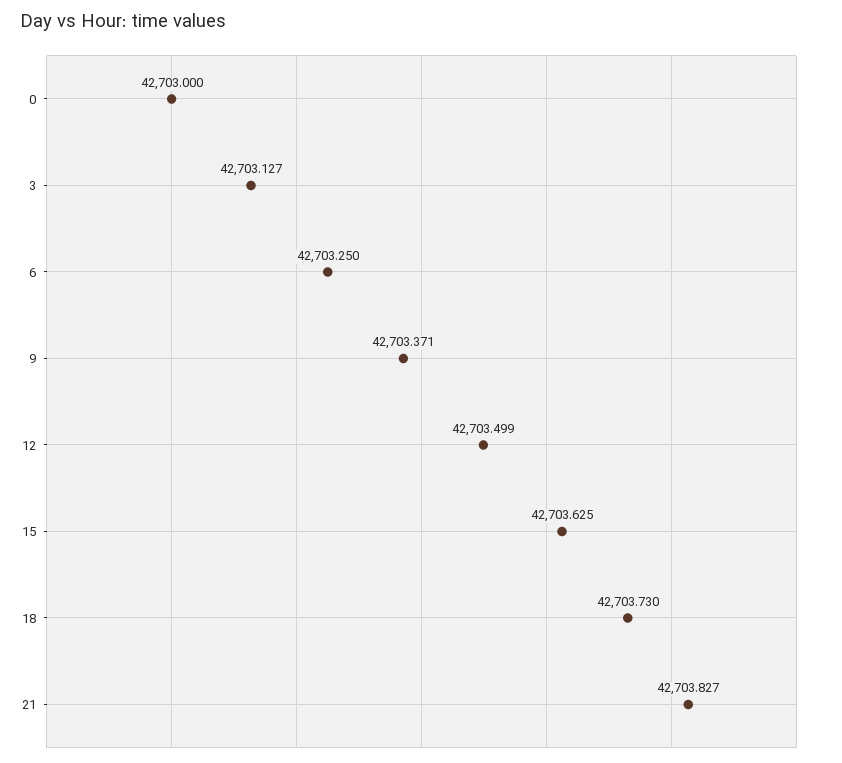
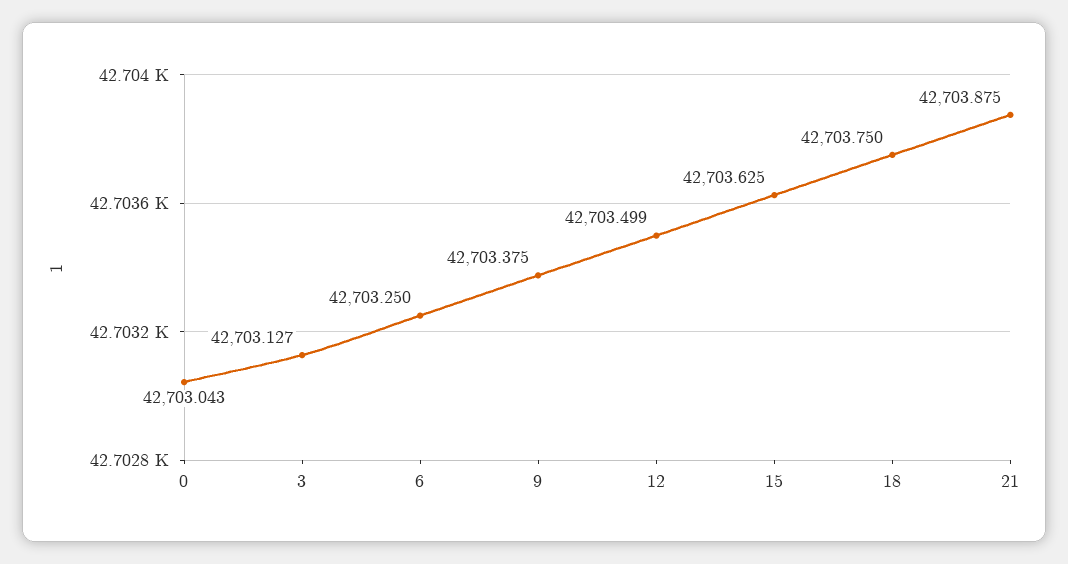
0: 42703 -> 42703.043
9: 42703.371 -> 42703.375
18: 42703.73 -> 42703.75
21: 42703.827 -> 42703.875

